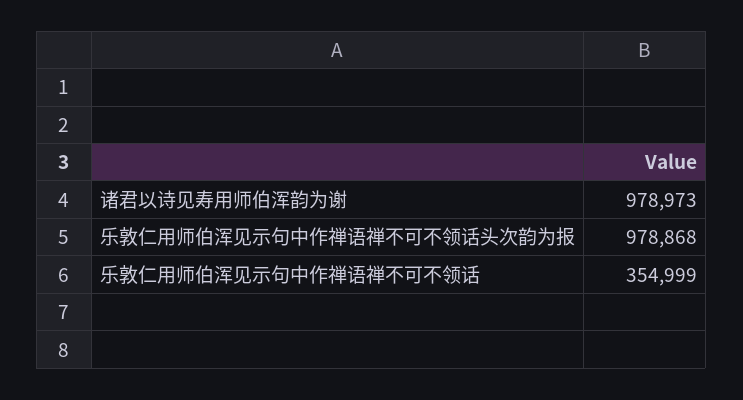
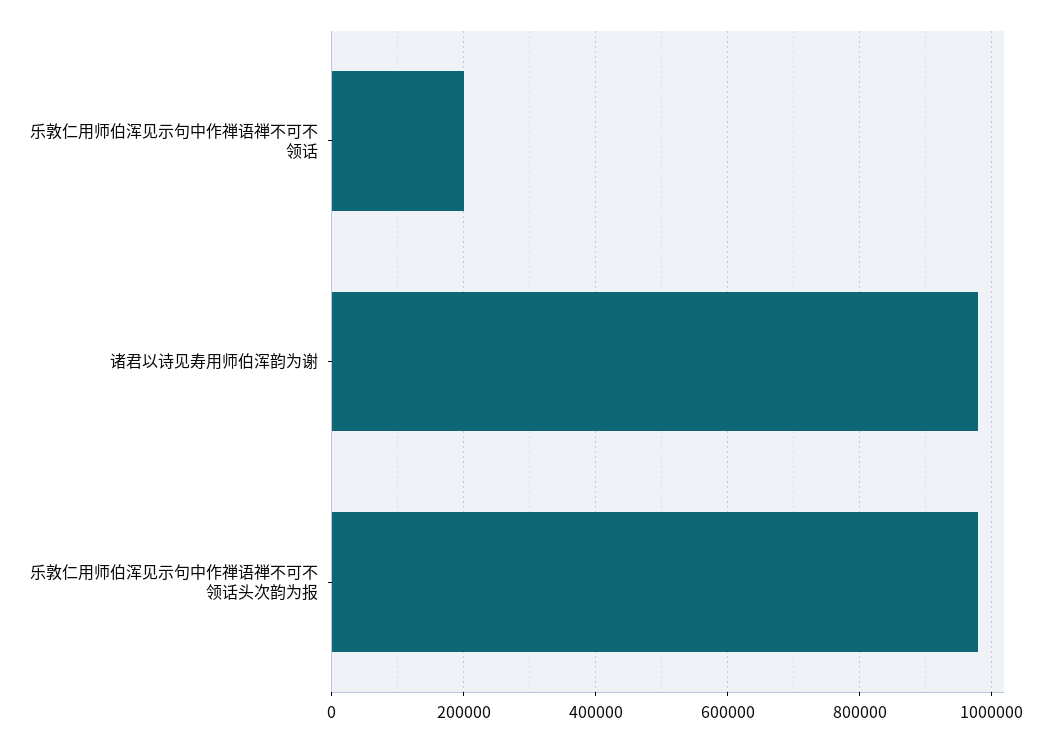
乐敦仁用师伯浑见示句中作禅语禅不可不领话: 354999 -> 200000

